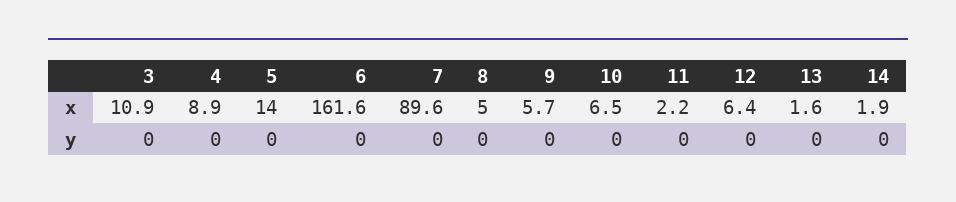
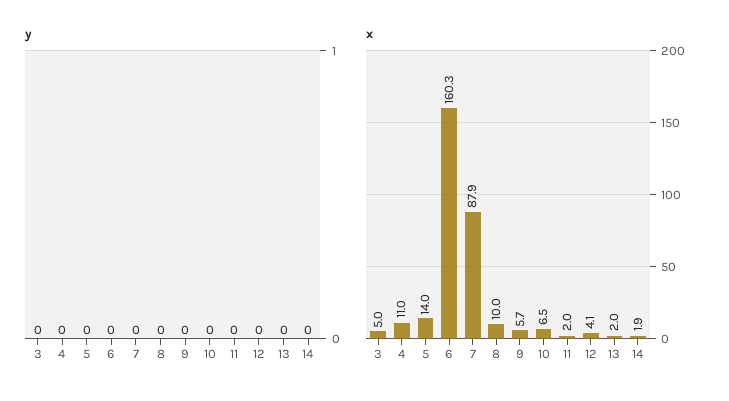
x, 3: 10.9 -> 5
x, 4: 8.9 -> 11
x, 6: 161.6 -> 160.3
x, 7: 89.6 -> 87.9
x, 8: 5 -> 10
x, 11: 2.2 -> 2
x, 12: 6.4 -> 4.1
x, 13: 1.6 -> 2

